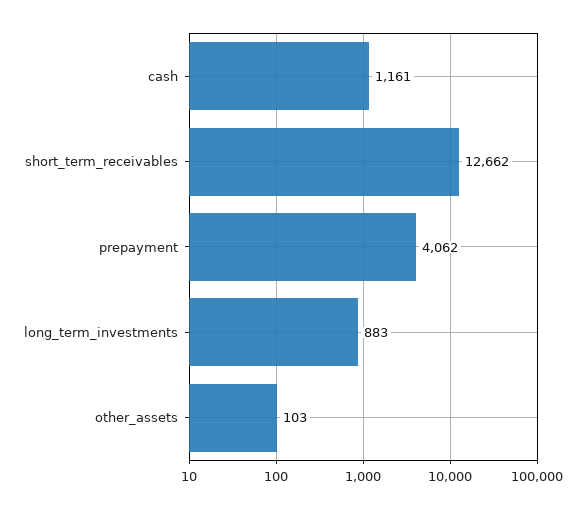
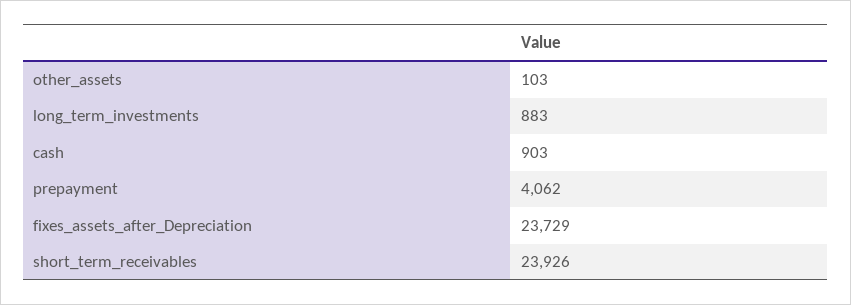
cash: 1161 -> 903
short_term_receivables: 12662 -> 23926
fixes_assets_after_Depreciation: none -> 23729

